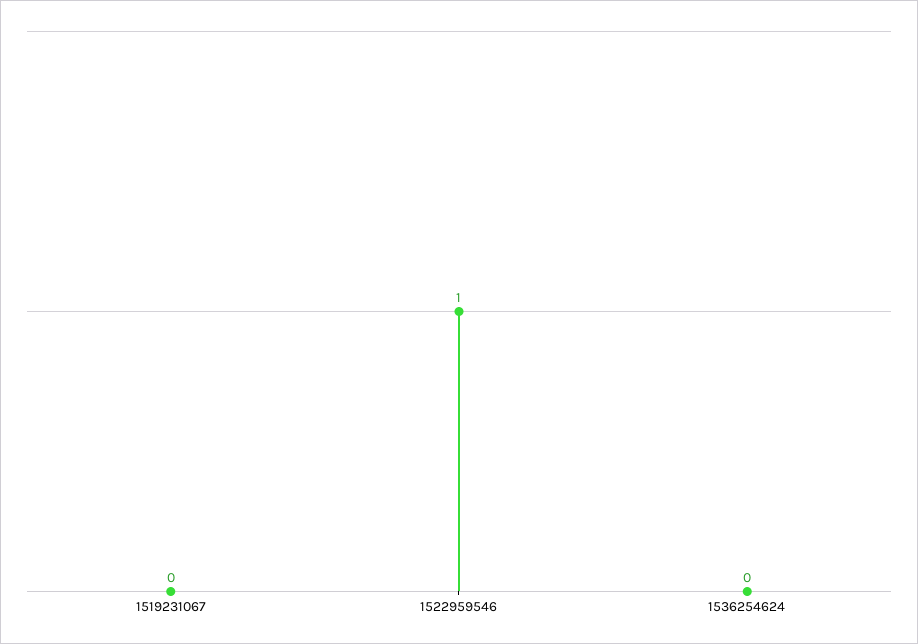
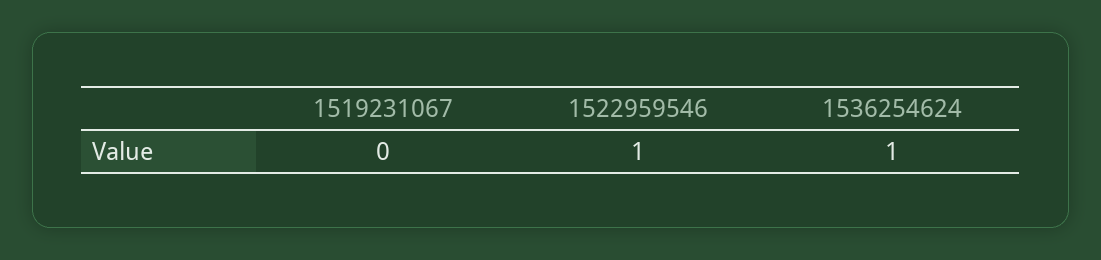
1536254624: 0 -> 1

